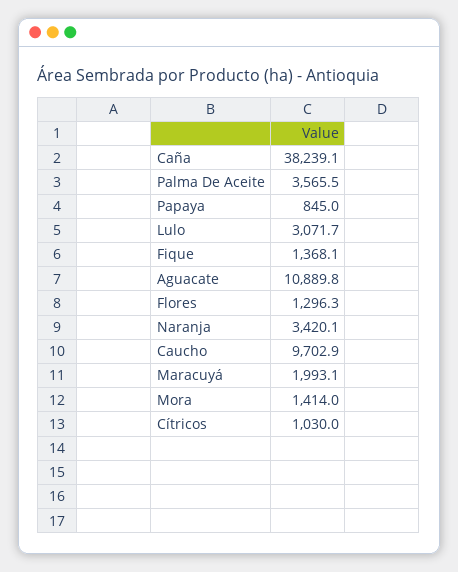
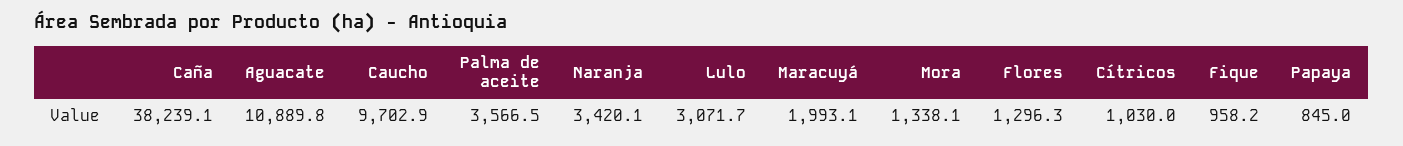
Palma De Aceite: 3565.5 -> 3566.5
Fique: 1368.1 -> 958.2
Mora: 1414 -> 1338.1

